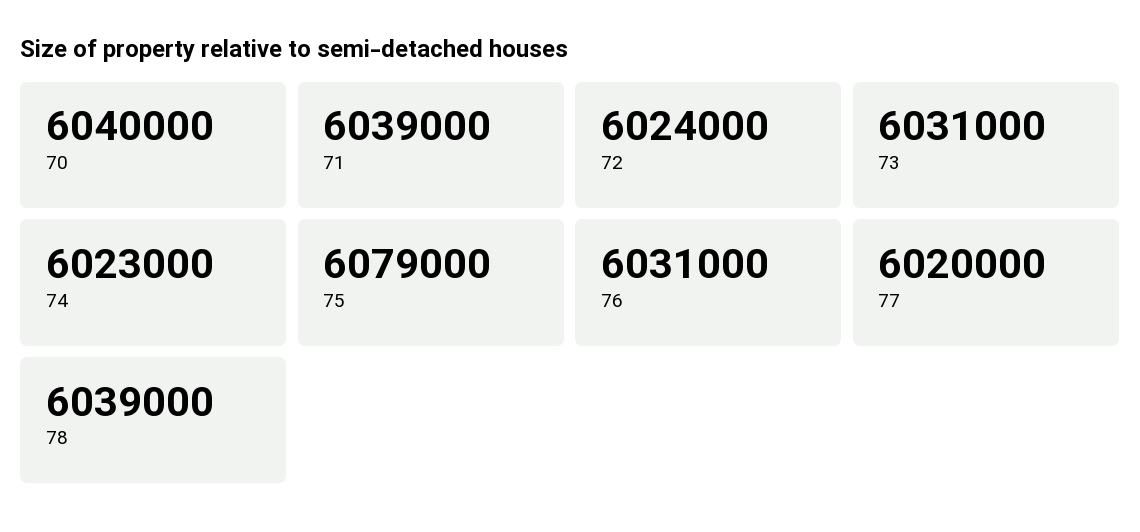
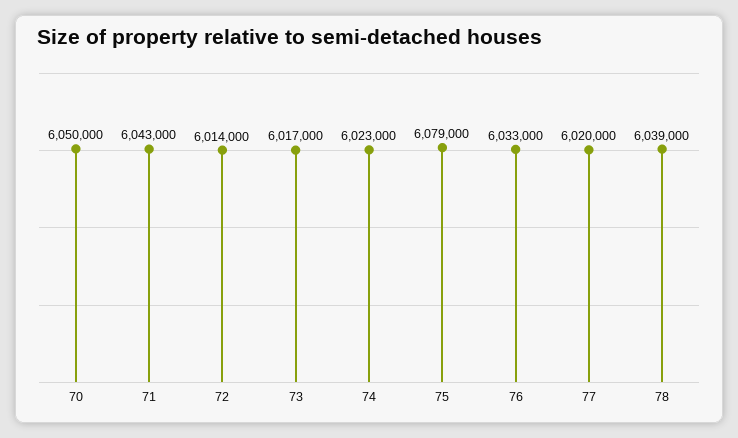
70: 6040000 -> 6050000
71: 6039000 -> 6043000
72: 6024000 -> 6014000
73: 6031000 -> 6017000
76: 6031000 -> 6033000

